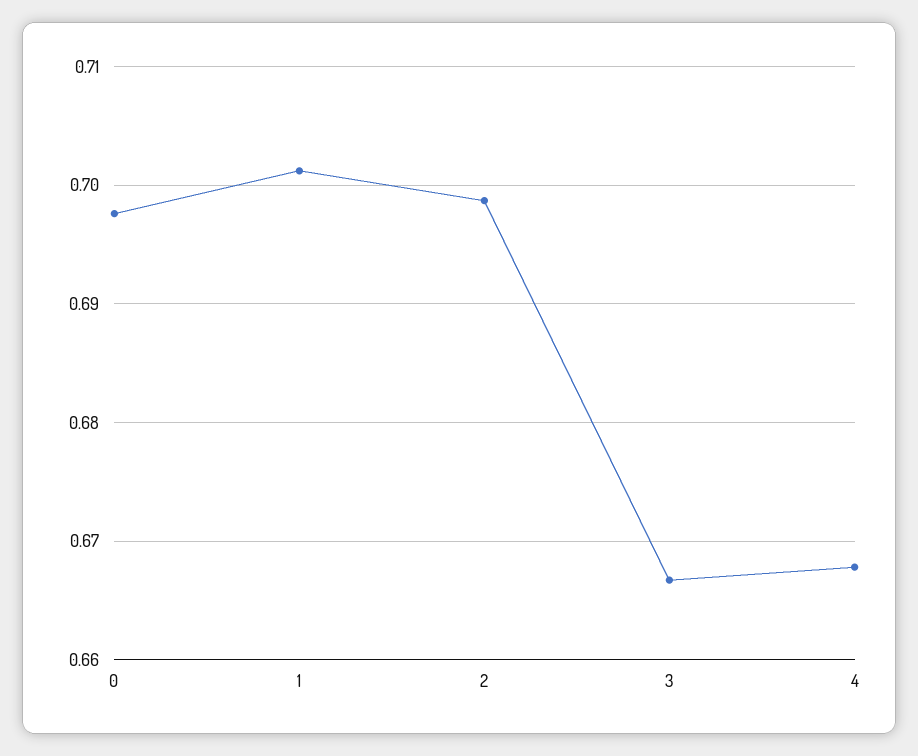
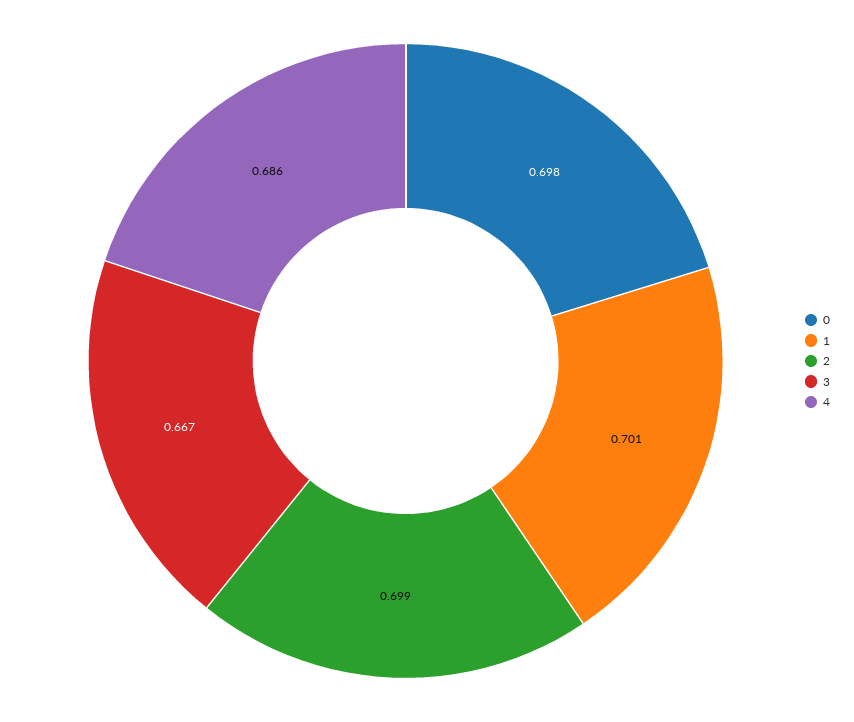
4: 0.668 -> 0.686

